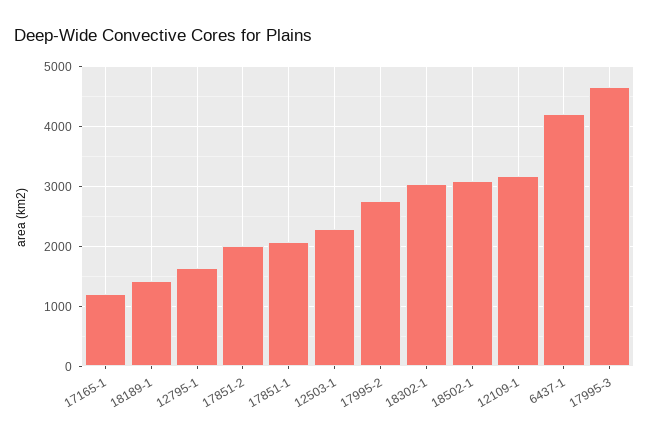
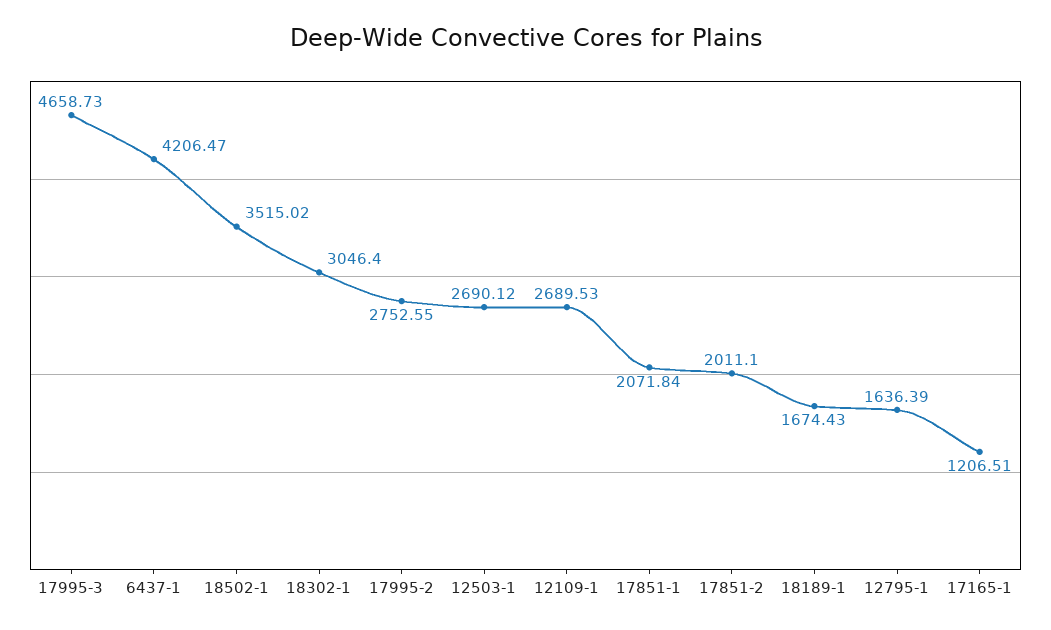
18189-1: 1400 -> 1674.43
12503-1: 2300 -> 2690.12
18502-1: 3100 -> 3515.02
12109-1: 3200 -> 2689.53

